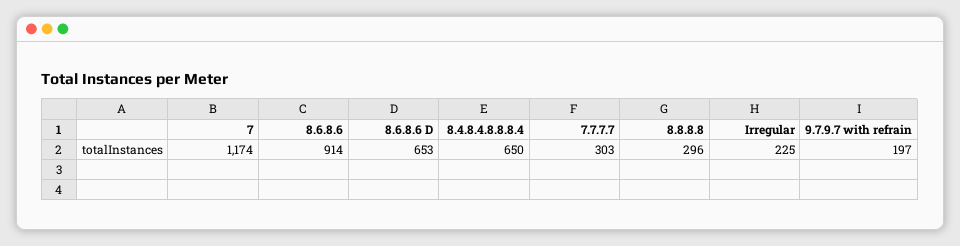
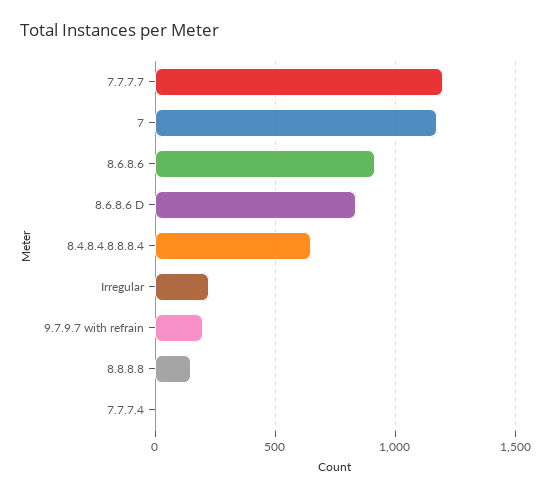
8.6.8.6 D: 653 -> 850
7.7.7.7: 303 -> 1200
8.8.8.8: 296 -> 150
7.7.7.4: none -> 0

